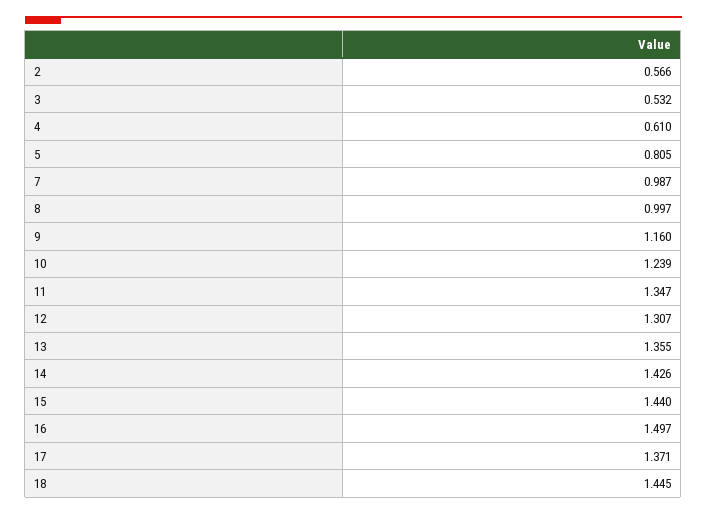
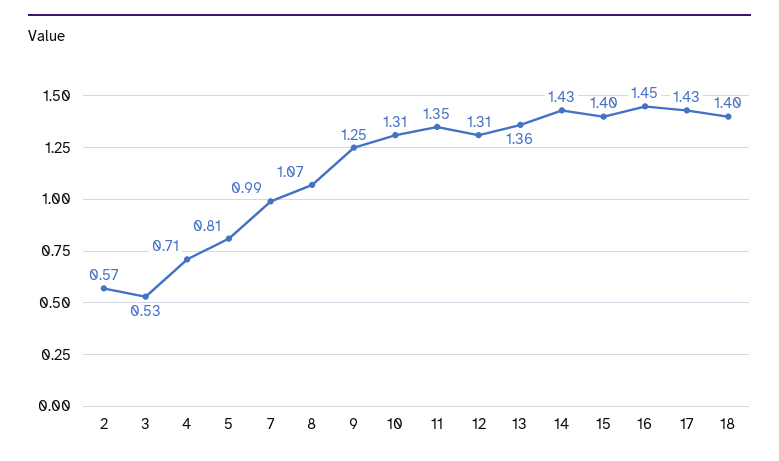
4: 0.61 -> 0.71
8: 0.997 -> 1.07
9: 1.16 -> 1.25
10: 1.239 -> 1.31
15: 1.44 -> 1.4
16: 1.497 -> 1.45
17: 1.371 -> 1.43
18: 1.445 -> 1.4

